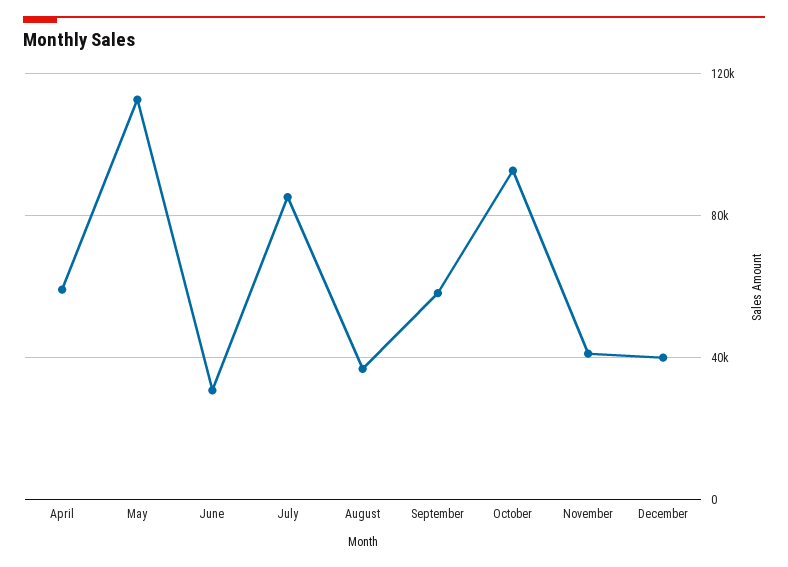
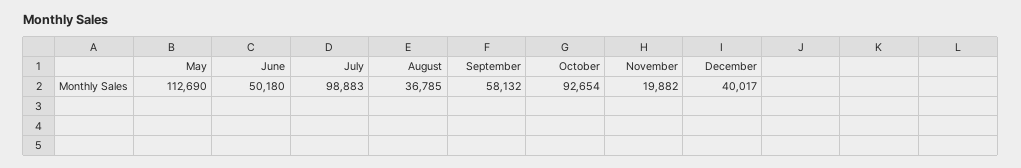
April: 60000 -> none
June: 30000 -> 50180
July: 85000 -> 98883
November: 40000 -> 19882

